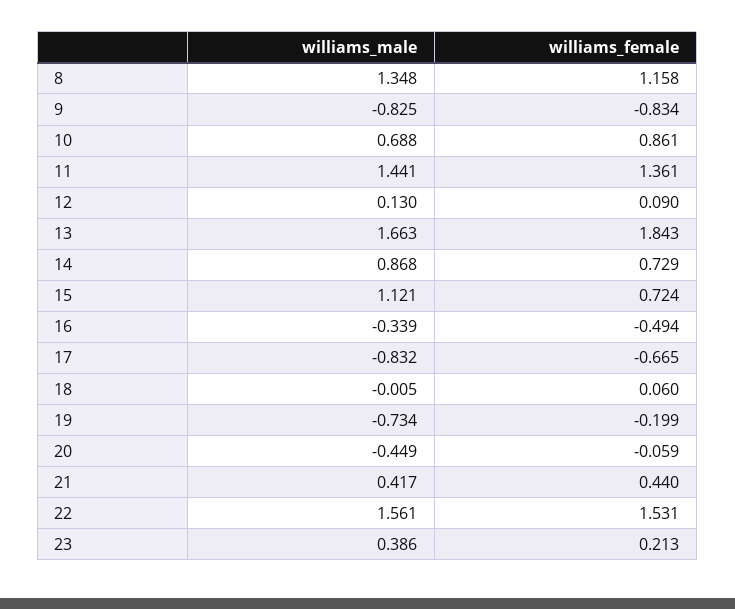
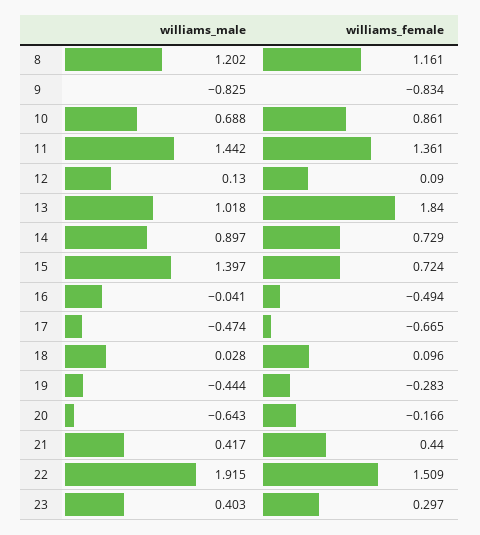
williams_male, 8: 1.348 -> 1.202
williams_female, 8: 1.158 -> 1.161
williams_male, 11: 1.441 -> 1.442
williams_male, 13: 1.663 -> 1.018
williams_female, 13: 1.843 -> 1.84
williams_male, 14: 0.868 -> 0.897
williams_male, 15: 1.121 -> 1.397
williams_male, 16: -0.339 -> -0.041
williams_male, 17: -0.832 -> -0.474
williams_male, 18: -0.005 -> 0.028
williams_female, 18: 0.06 -> 0.096
williams_male, 19: -0.734 -> -0.444
williams_female, 19: -0.199 -> -0.283
williams_male, 20: -0.449 -> -0.643
williams_female, 20: -0.059 -> -0.166
williams_male, 22: 1.561 -> 1.915
williams_female, 22: 1.531 -> 1.509
williams_male, 23: 0.386 -> 0.403
williams_female, 23: 0.213 -> 0.297

